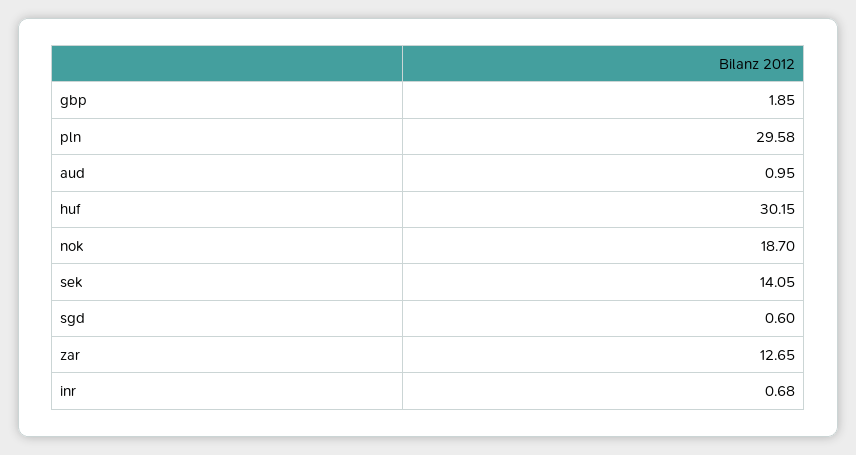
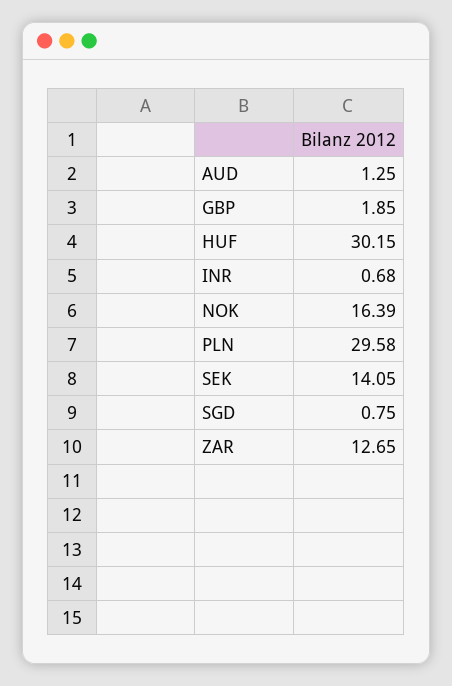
aud: 0.95 -> 1.25
nok: 18.7 -> 16.39
sgd: 0.6 -> 0.75

